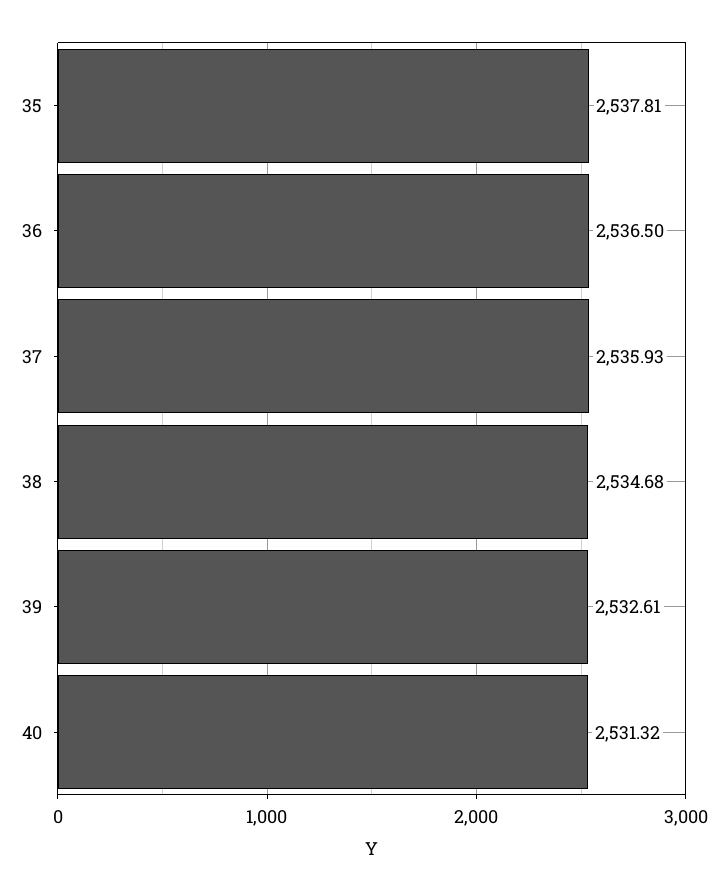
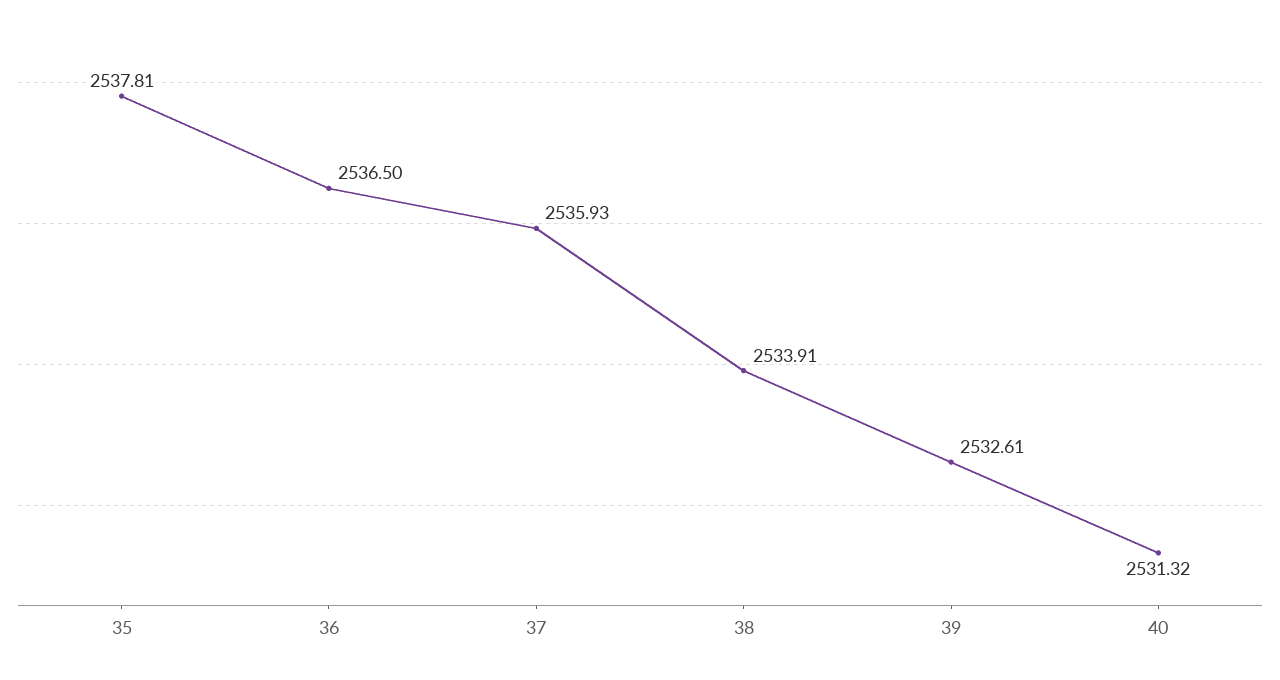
38: 2534.68 -> 2533.91

